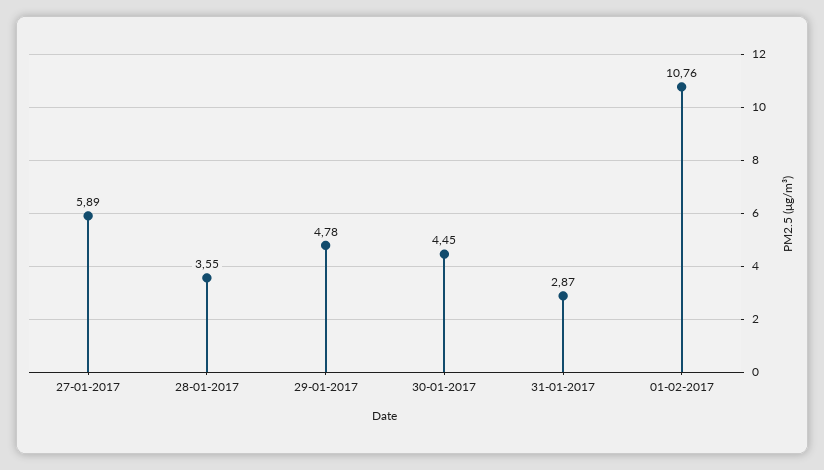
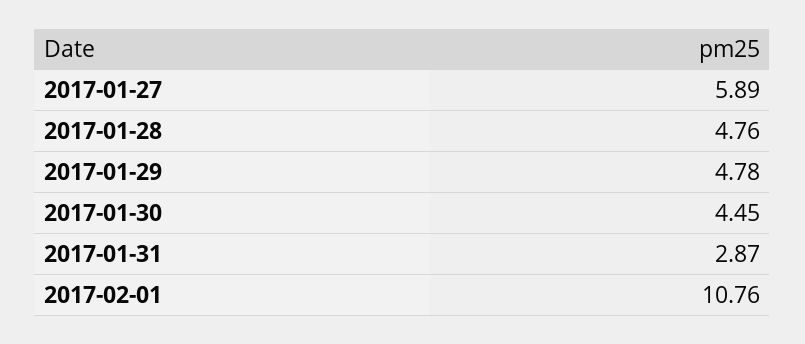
28-01-2017: 3.55 -> 4.76

